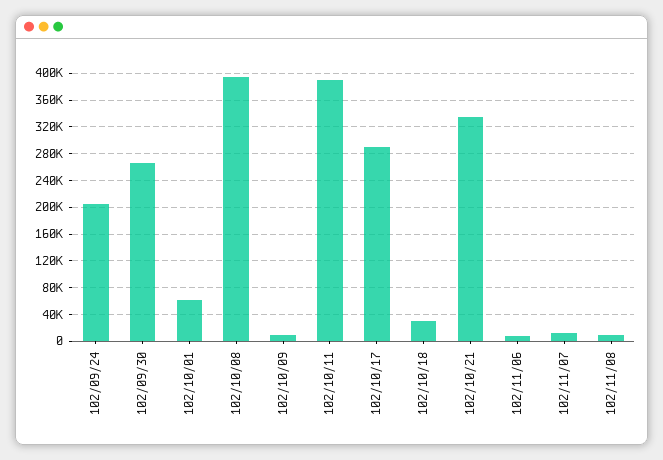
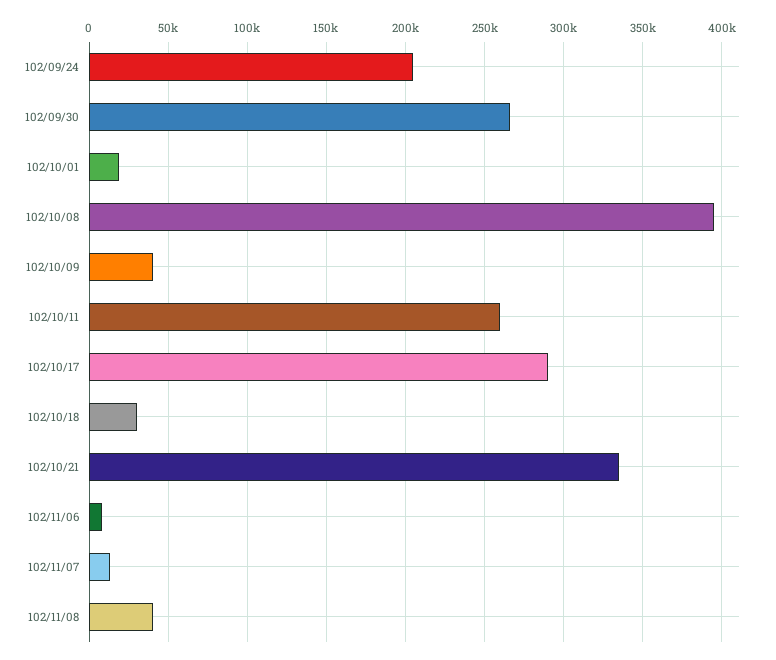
102/10/01: 60000 -> 20000
102/10/09: 10000 -> 40000
102/10/11: 390000 -> 260000
102/11/08: 10000 -> 40000

